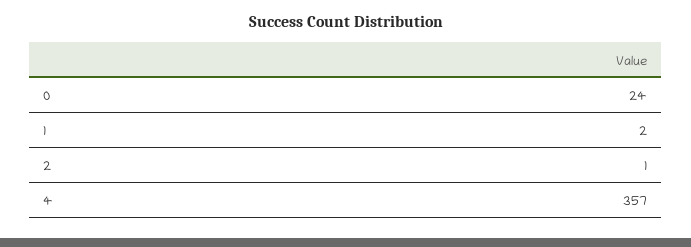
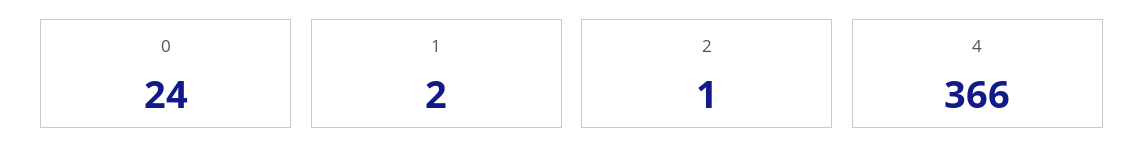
4: 357 -> 366

